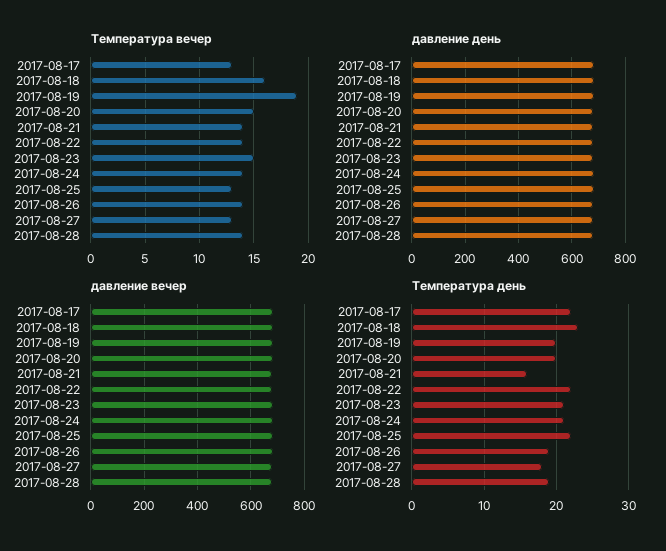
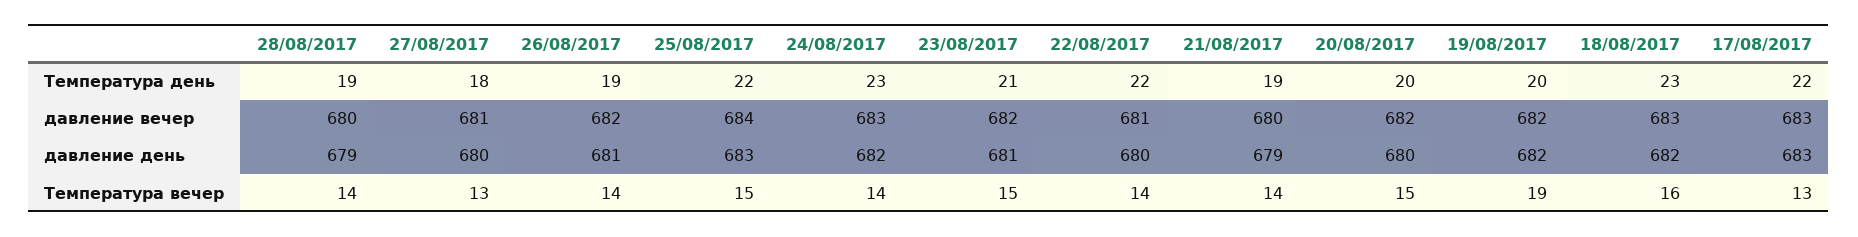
Температура вечер, 2017-08-25: 13 -> 15
Температура день, 2017-08-21: 16 -> 19
Температура день, 2017-08-24: 21 -> 23

